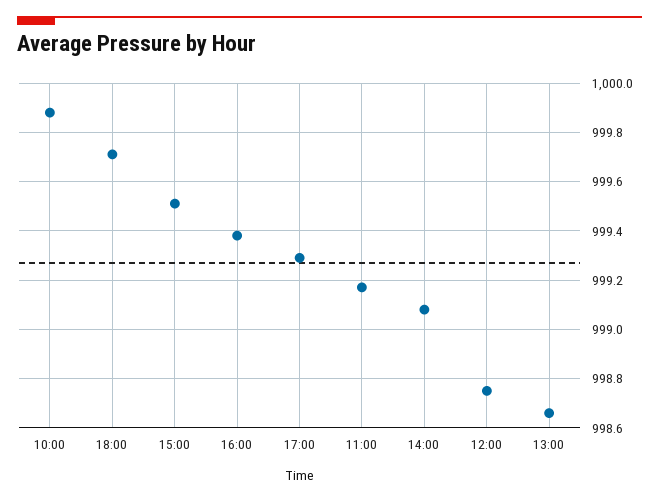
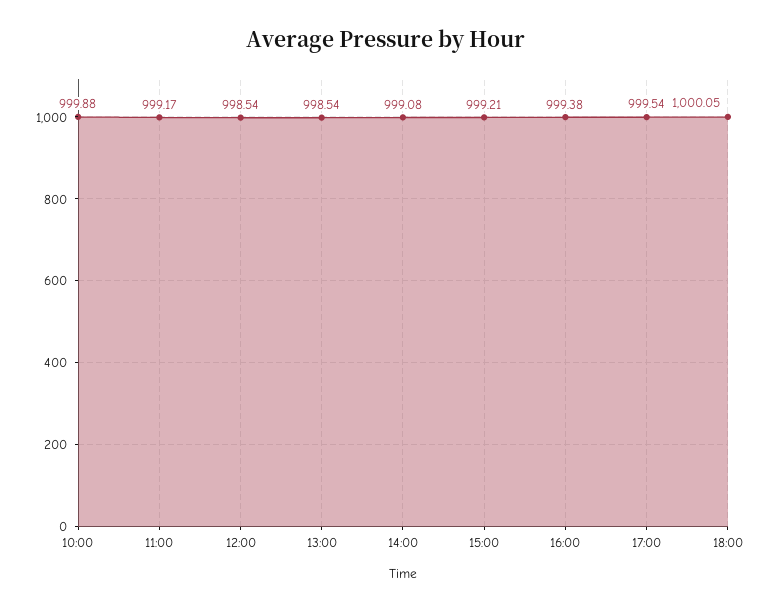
18:00: 999.7 -> 1000.05
15:00: 999.5 -> 999.21
17:00: 999.3 -> 999.54
12:00: 998.75 -> 998.54
13:00: 998.65 -> 998.54

